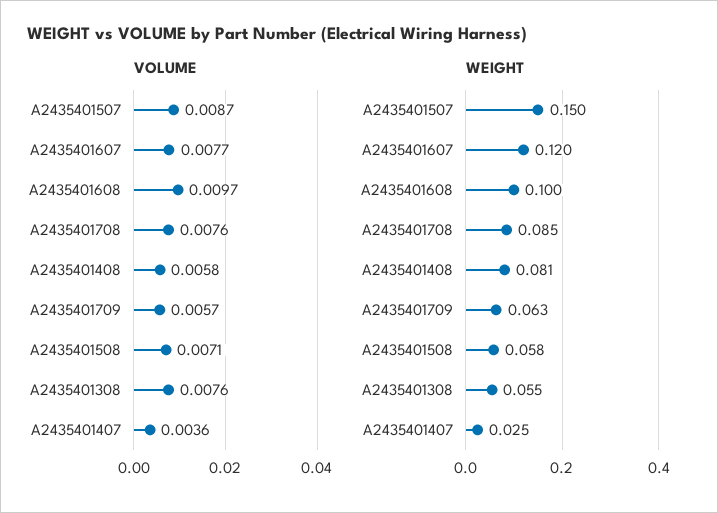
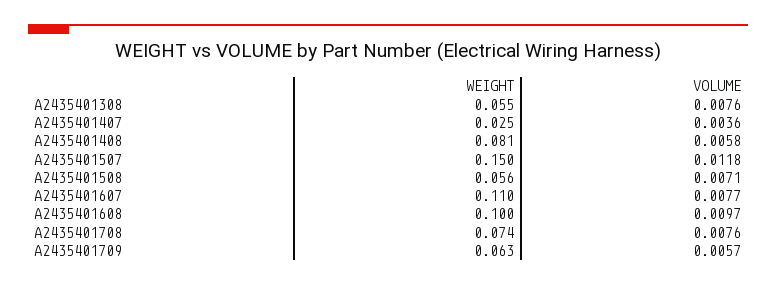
VOLUME, A2435401507: 0.0087 -> 0.0118
WEIGHT, A2435401607: 0.12 -> 0.11
WEIGHT, A2435401708: 0.085 -> 0.074
WEIGHT, A2435401508: 0.058 -> 0.056

